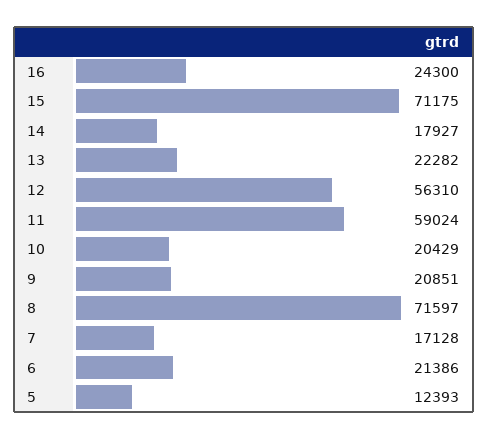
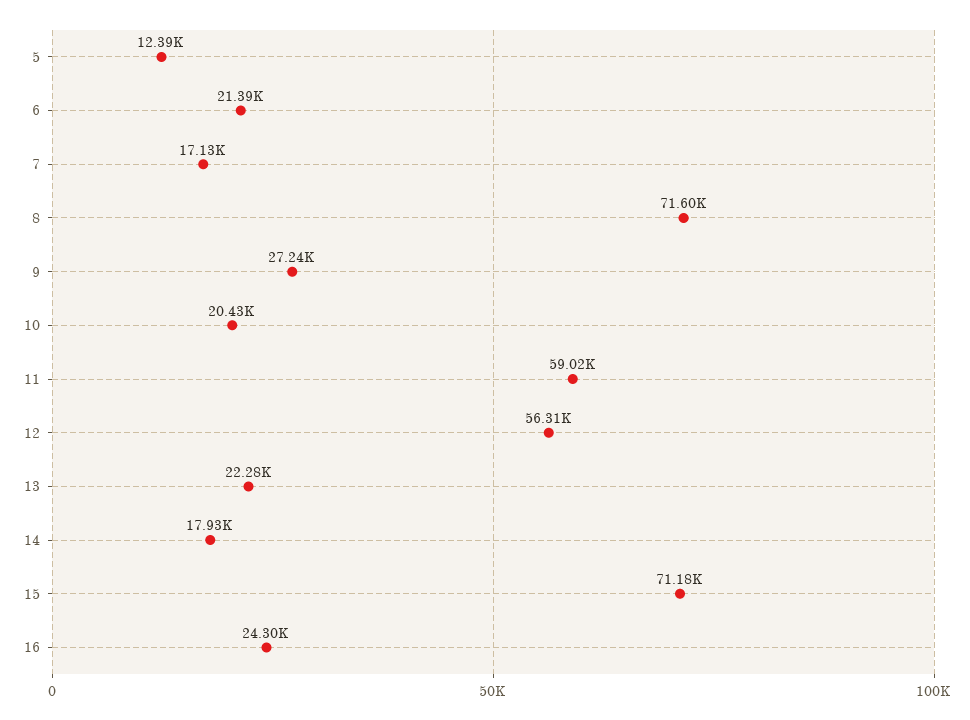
9: 20851 -> 27240

